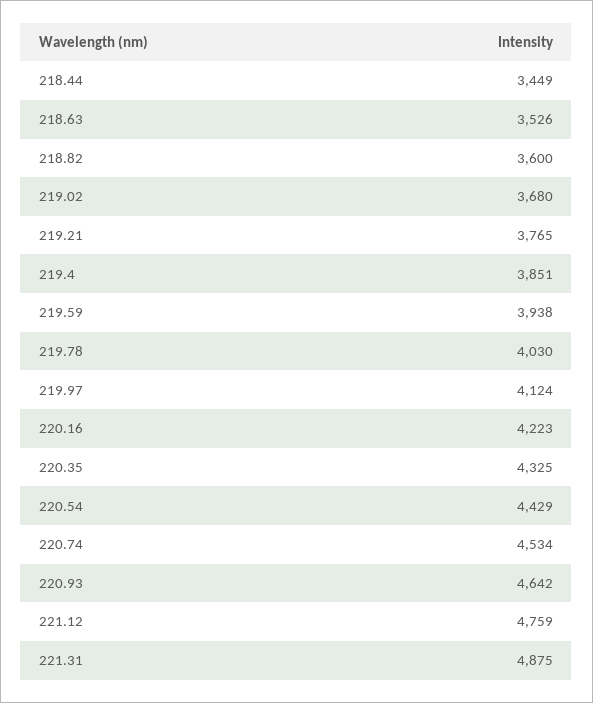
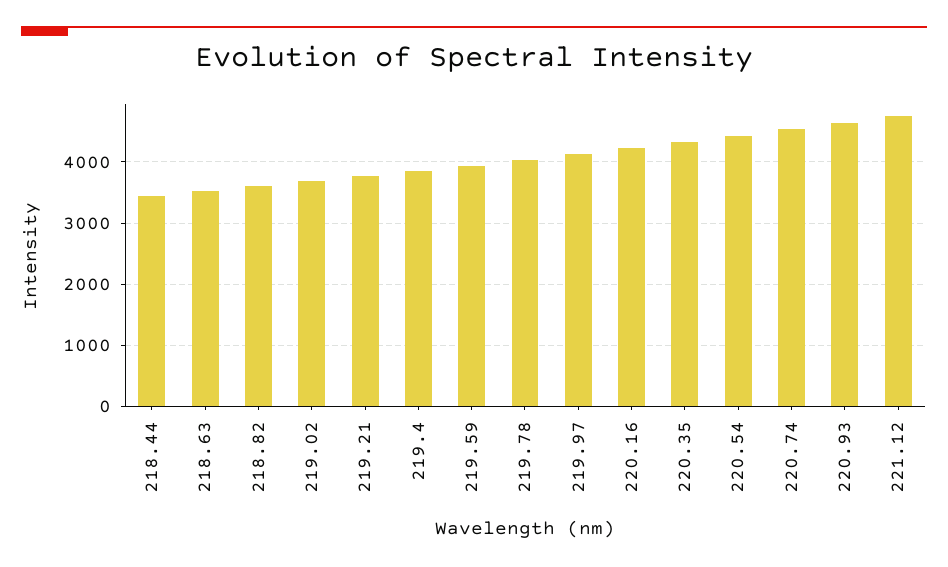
221.31: 4875 -> none

